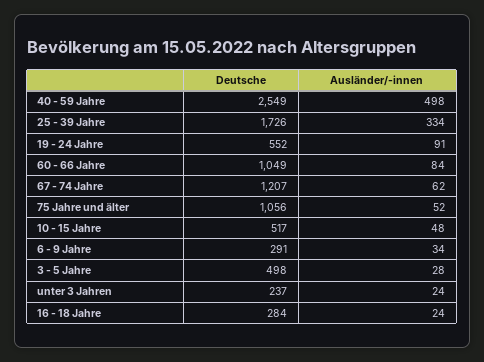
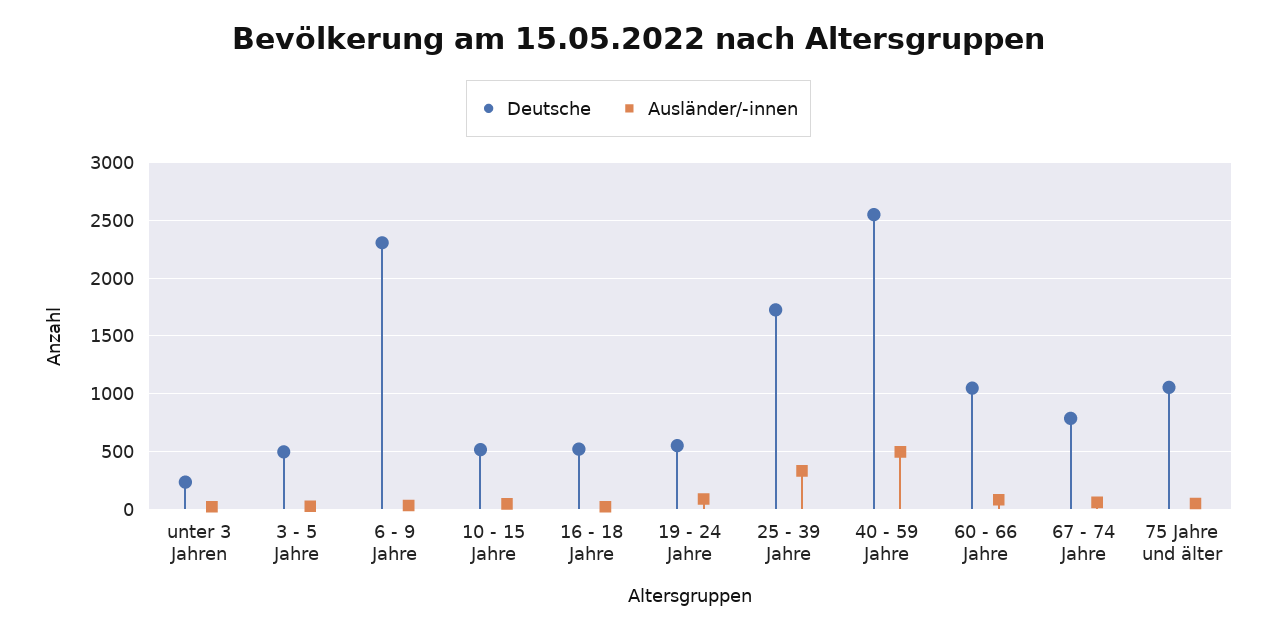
Deutsche, 67 - 74 Jahre: 1207 -> 800
Deutsche, 6 - 9 Jahre: 291 -> 2300
Deutsche, 16 - 18 Jahre: 284 -> 500

